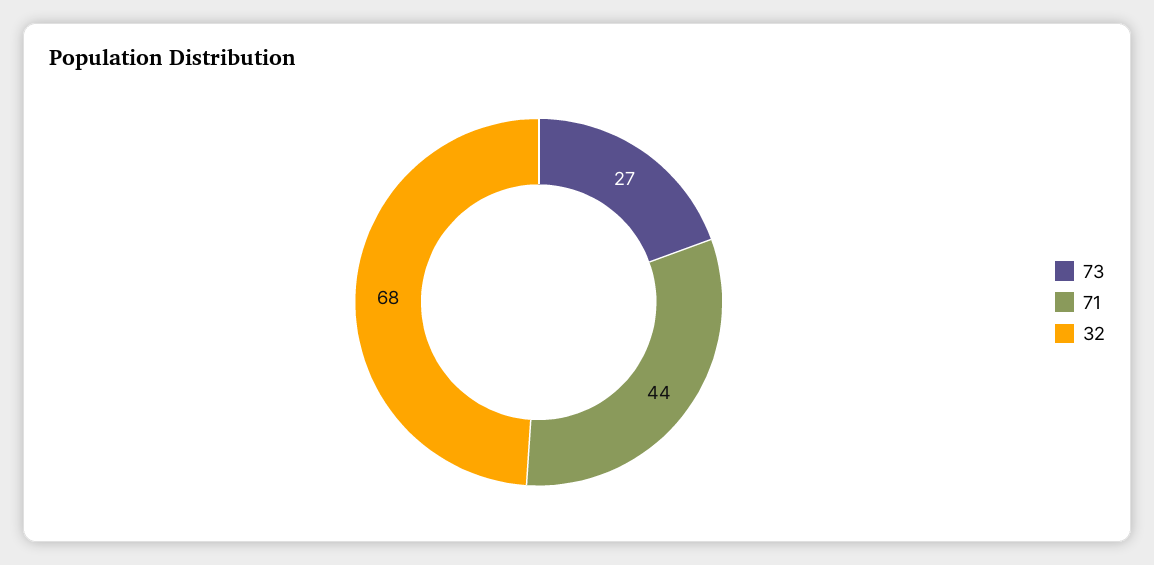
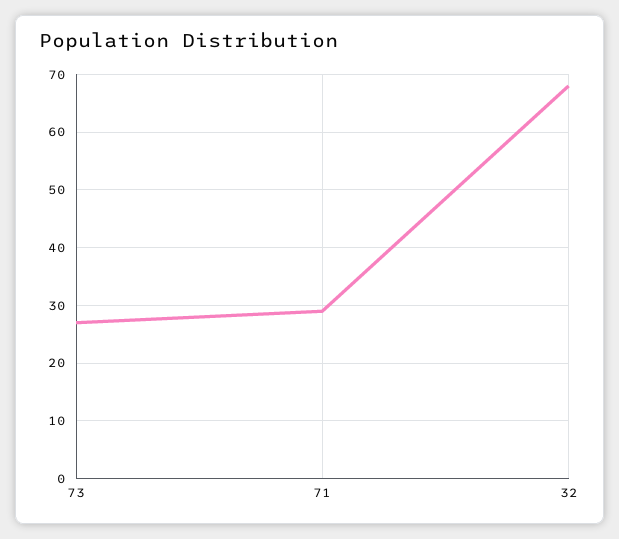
71: 44 -> 30

